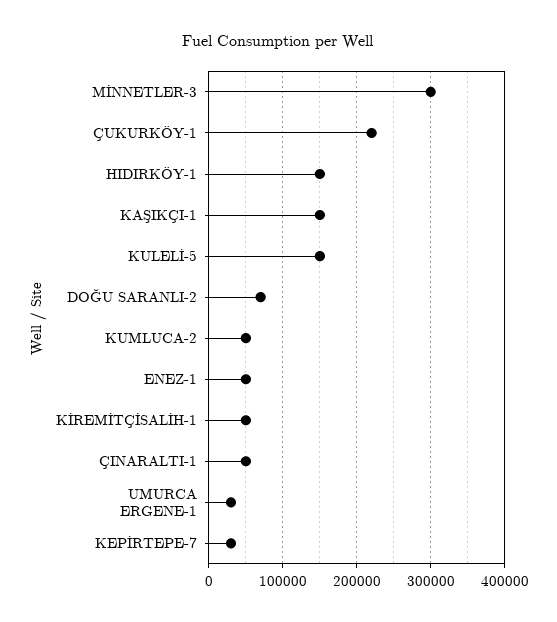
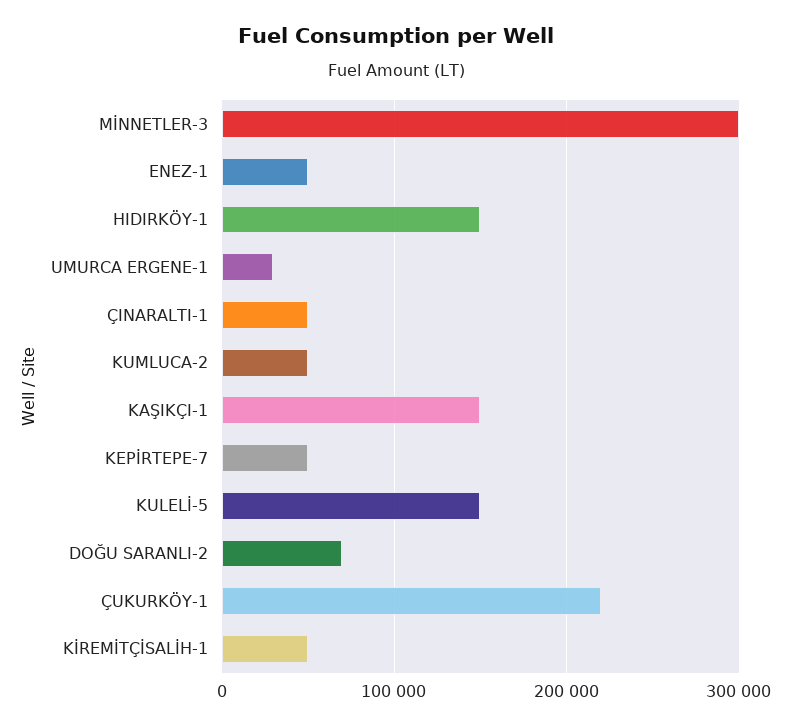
KEPİRTEPE-7: 30000 -> 50000

